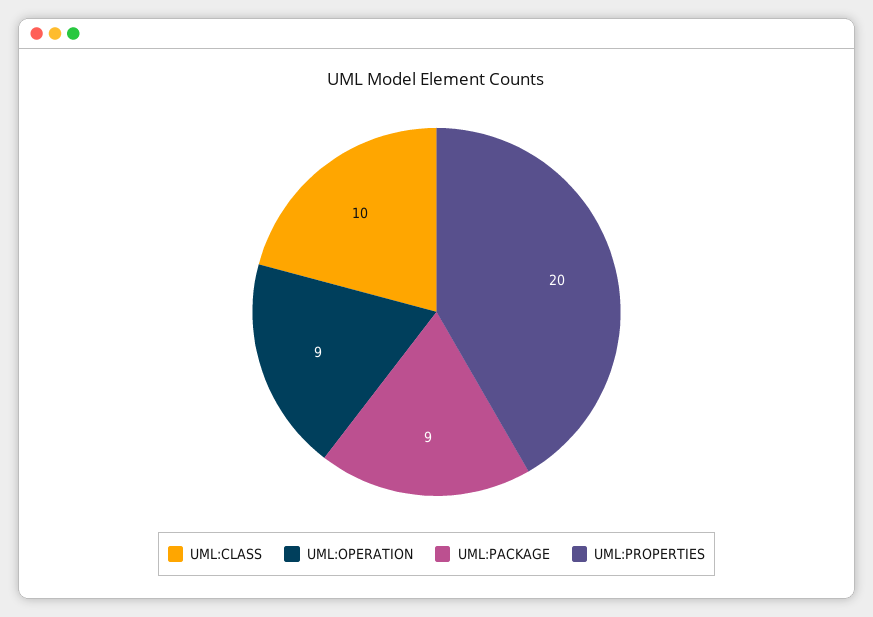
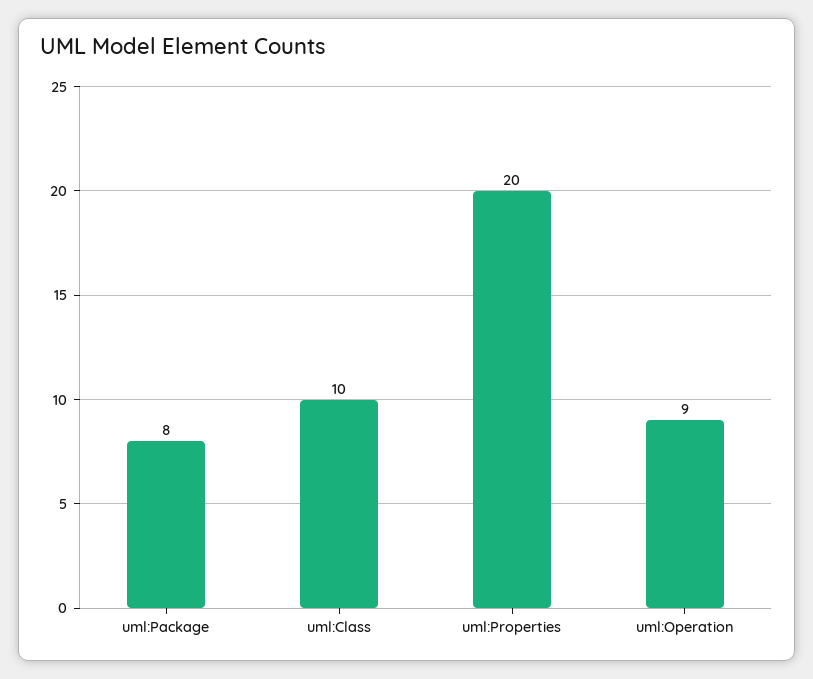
UML:PACKAGE: 9 -> 8

